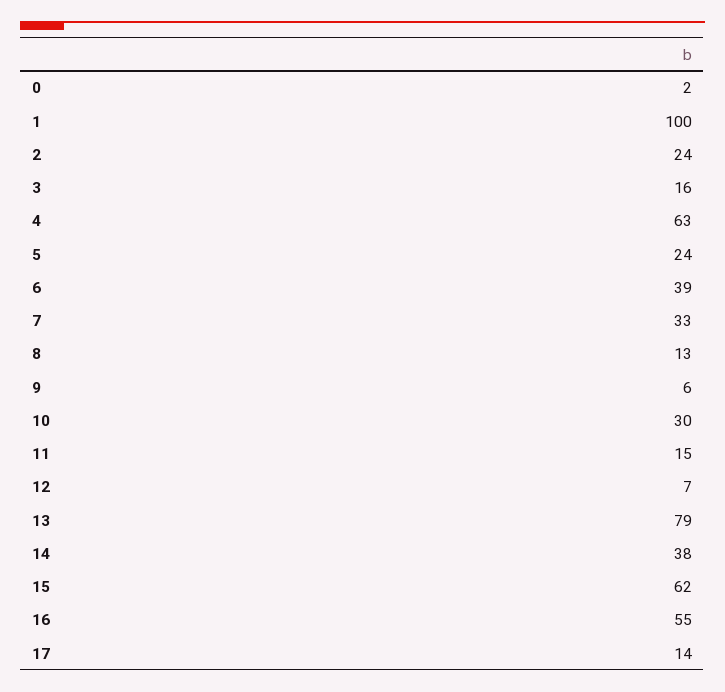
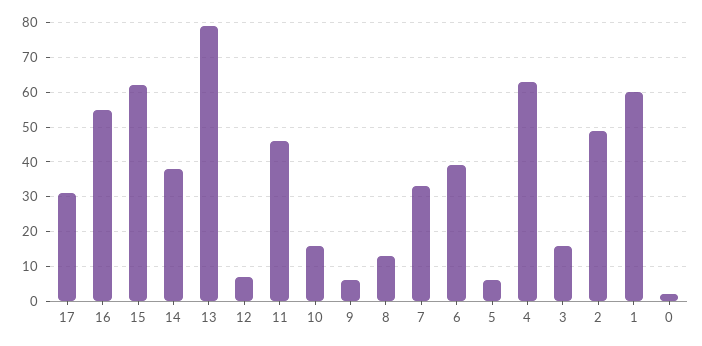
1: 100 -> 60
2: 24 -> 50
5: 24 -> 5
10: 30 -> 15
11: 15 -> 45
17: 14 -> 30

